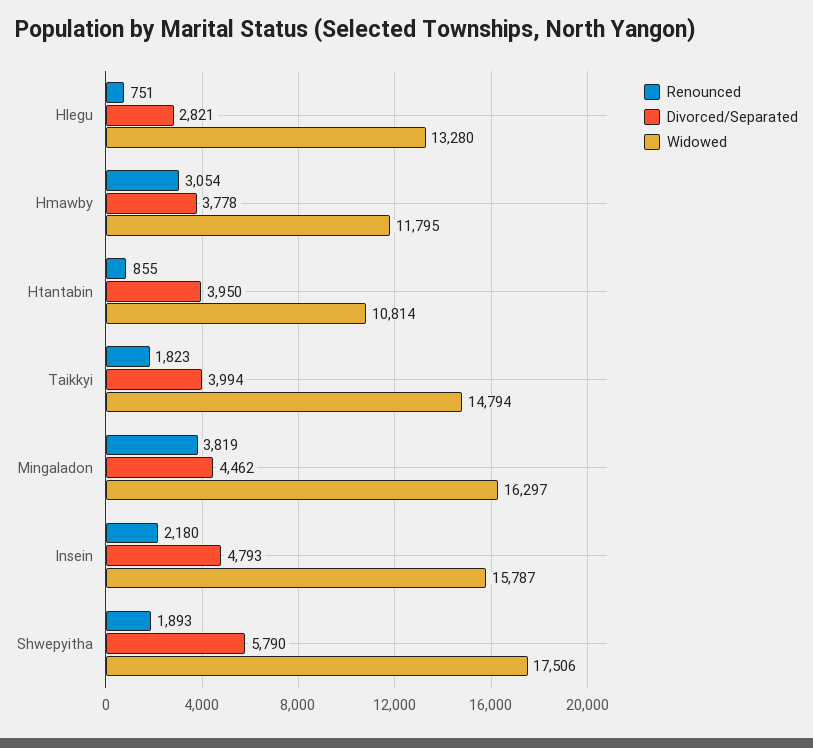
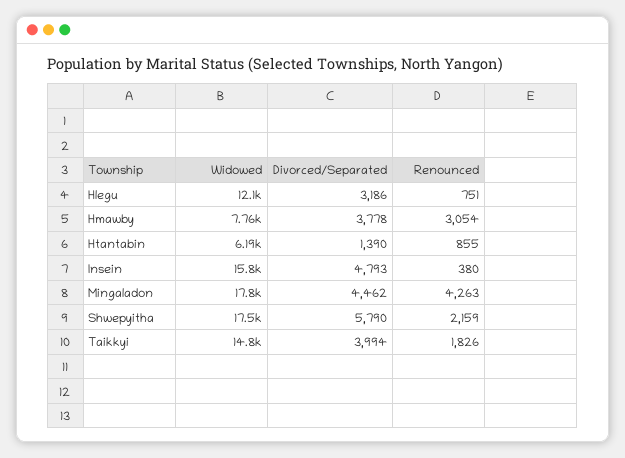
Divorced/Separated, Hlegu: 2821 -> 3186
Widowed, Hlegu: 13280 -> 12100
Widowed, Hmawby: 11795 -> 7760
Divorced/Separated, Htantabin: 3950 -> 1390
Widowed, Htantabin: 10814 -> 6190
Renounced, Taikkyi: 1823 -> 1826
Renounced, Mingaladon: 3819 -> 4263
Widowed, Mingaladon: 16297 -> 17800
Renounced, Insein: 2180 -> 380
Renounced, Shwepyitha: 1893 -> 2159

